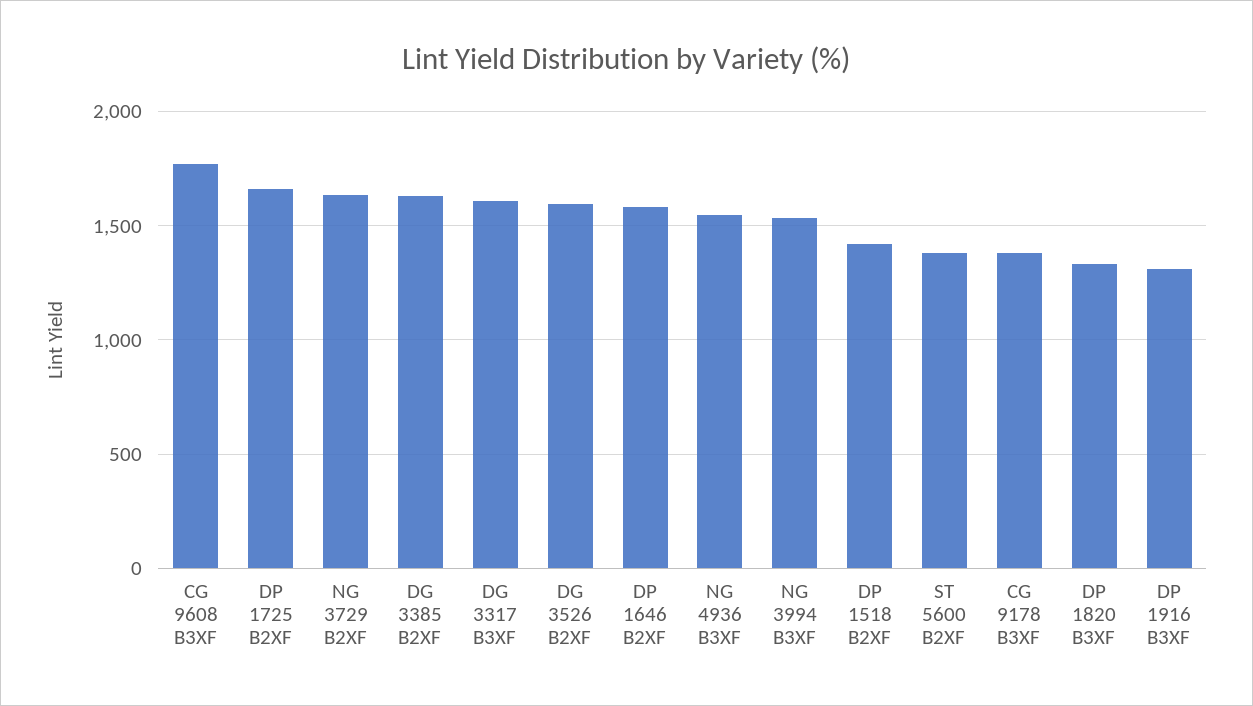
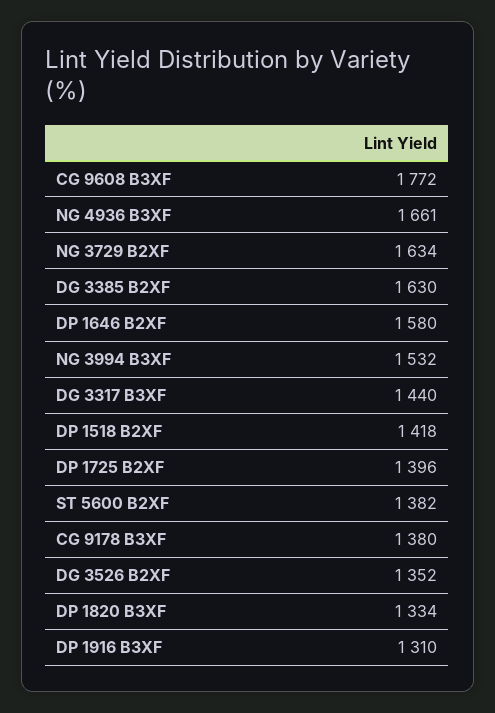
DP 1725 B2XF: 1650 -> 1396
DG 3317 B3XF: 1600 -> 1440
DG 3526 B2XF: 1600 -> 1352
NG 4936 B3XF: 1550 -> 1661

